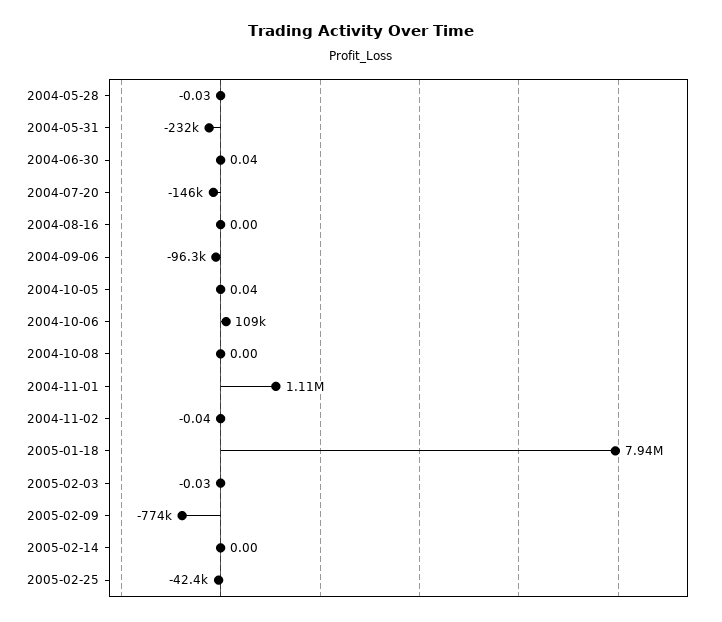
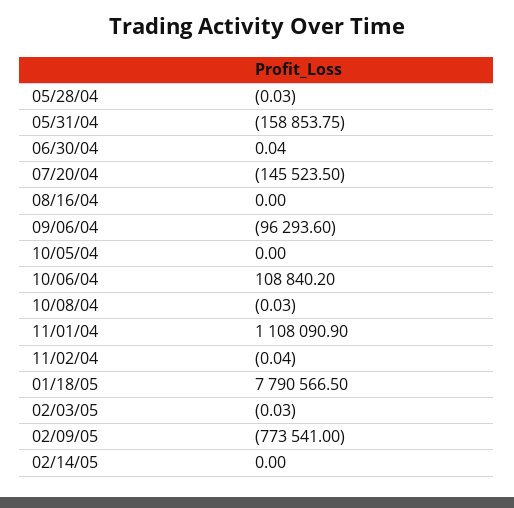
2004-05-31: -232000 -> -158853.75
2004-10-05: 0.04 -> 0
2004-10-08: 0 -> -0.03
2005-01-18: 7940000 -> 7790566.5
2005-02-25: -42400 -> none

